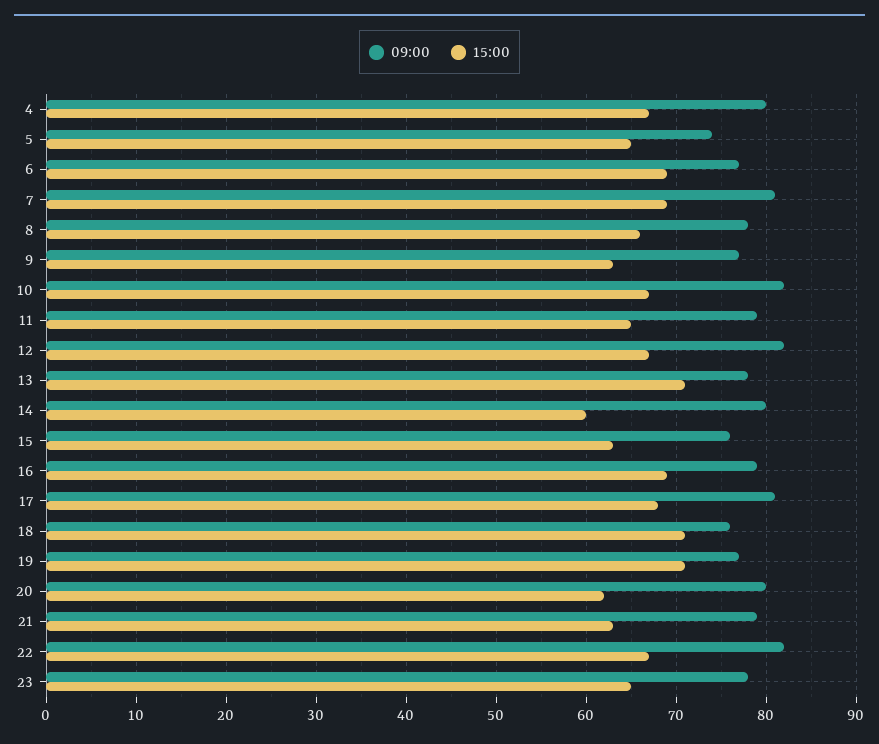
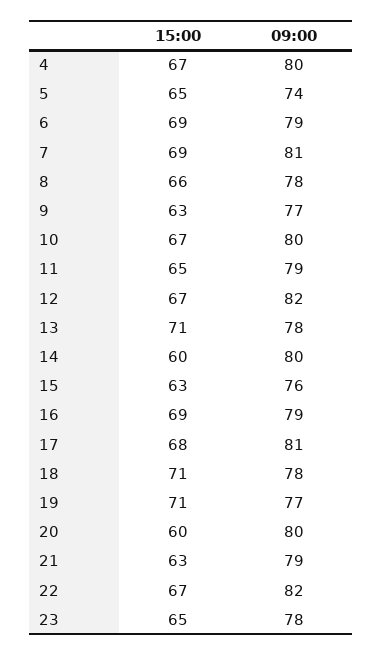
09:00, 6: 77 -> 79
09:00, 10: 82 -> 80
09:00, 18: 76 -> 78
15:00, 20: 62 -> 60

